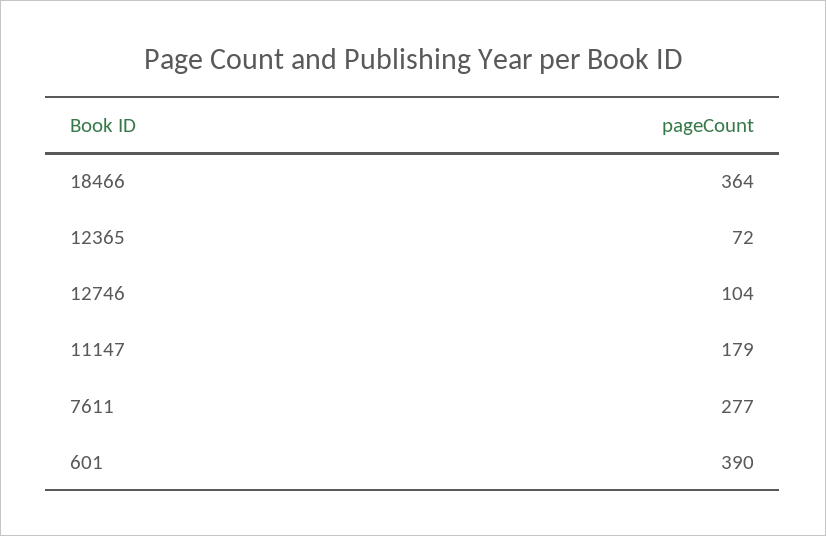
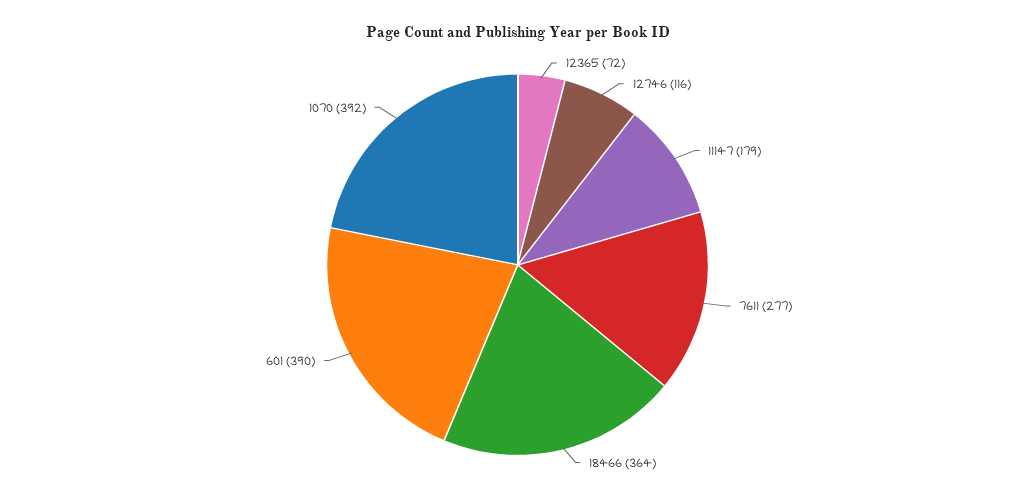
12746: 104 -> 116
1070: none -> 392

